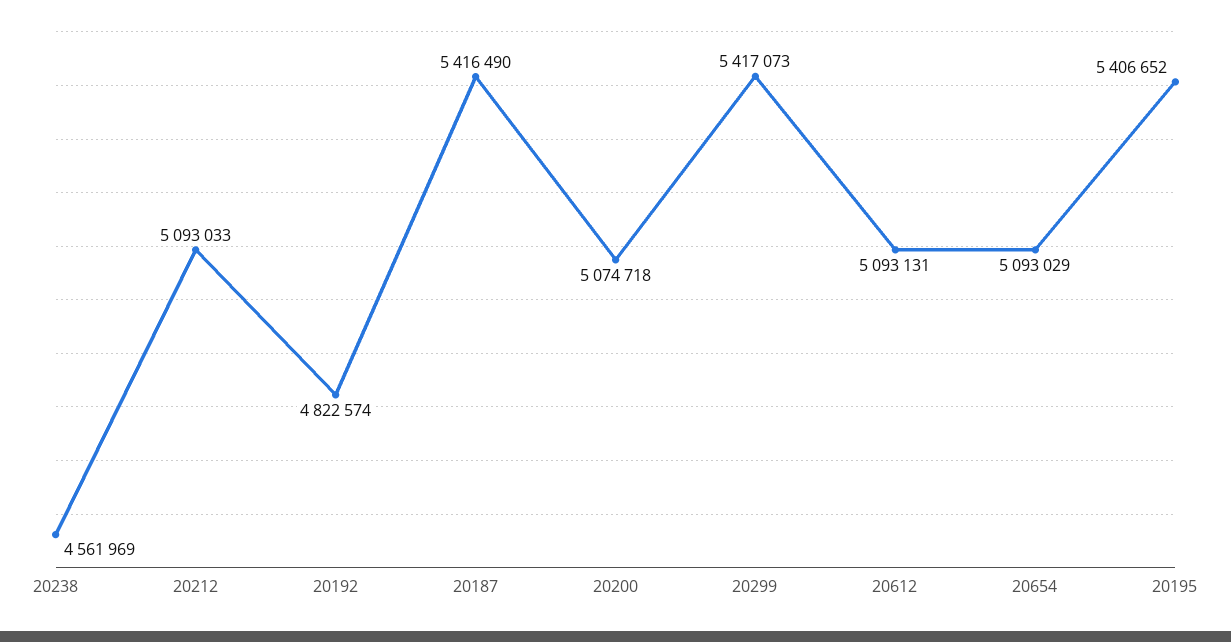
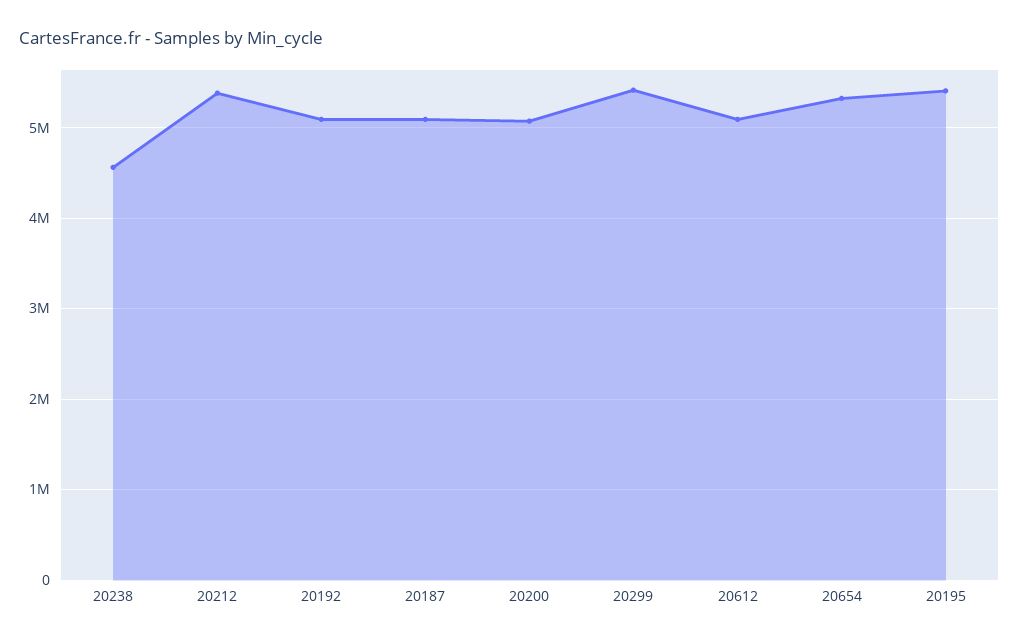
20212: 5093033 -> 5400000
20192: 4822574 -> 5100000
20187: 5416490 -> 5100000
20654: 5093029 -> 5300000

